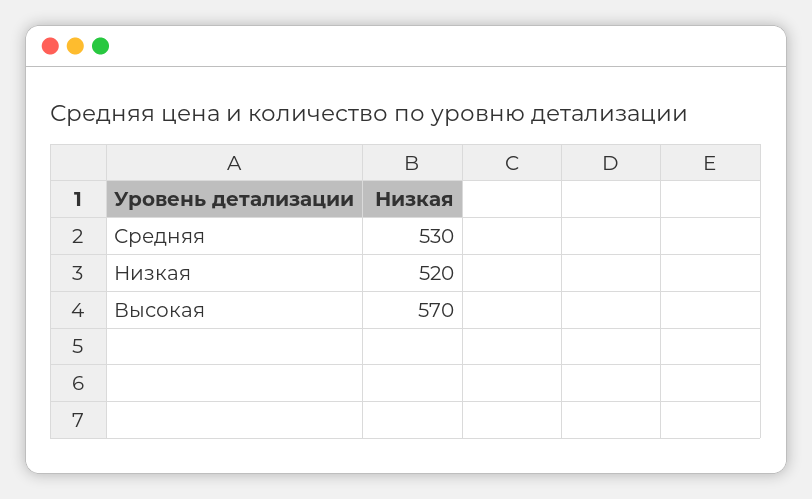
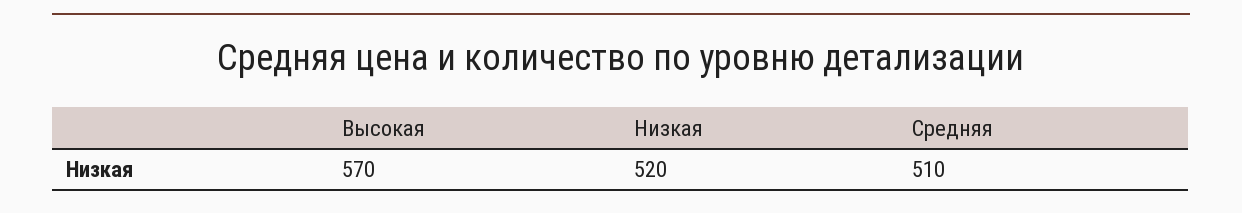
Средняя: 530 -> 510

